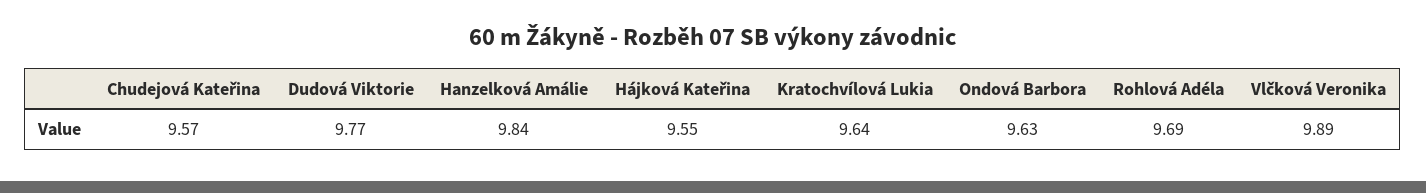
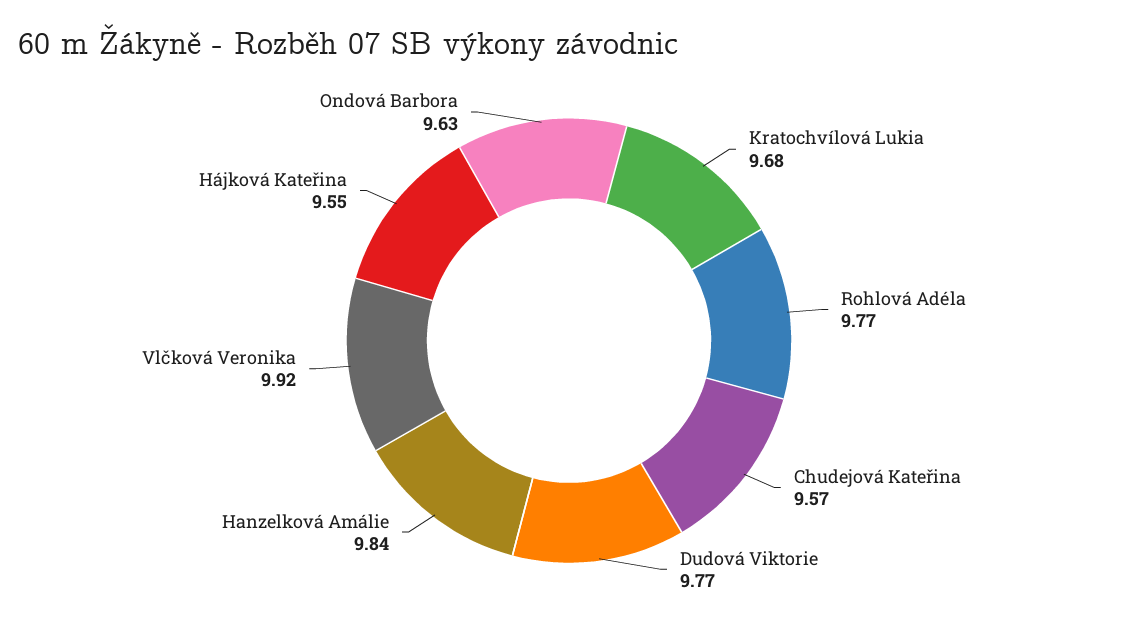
Kratochvílová Lukia: 9.64 -> 9.68
Rohlová Adéla: 9.69 -> 9.77
Vlčková Veronika: 9.89 -> 9.92

